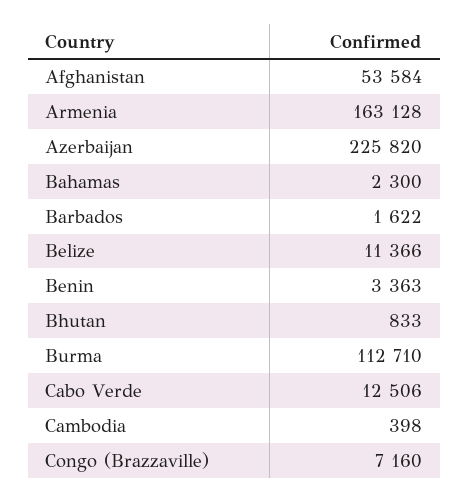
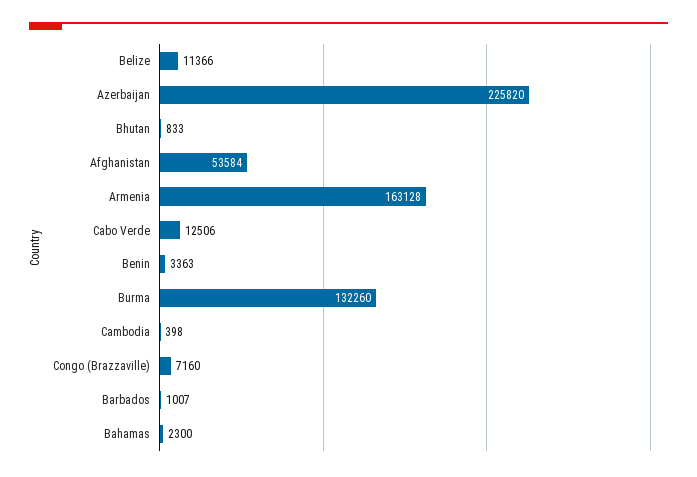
Barbados: 1622 -> 1007
Burma: 112710 -> 132260

